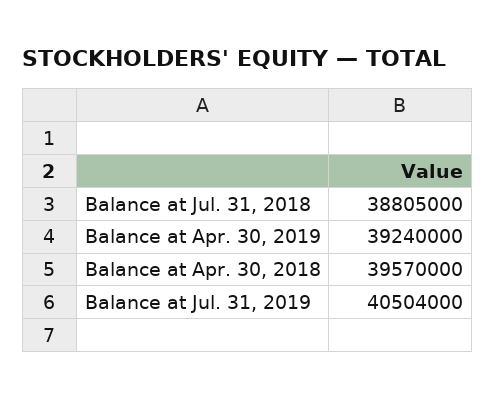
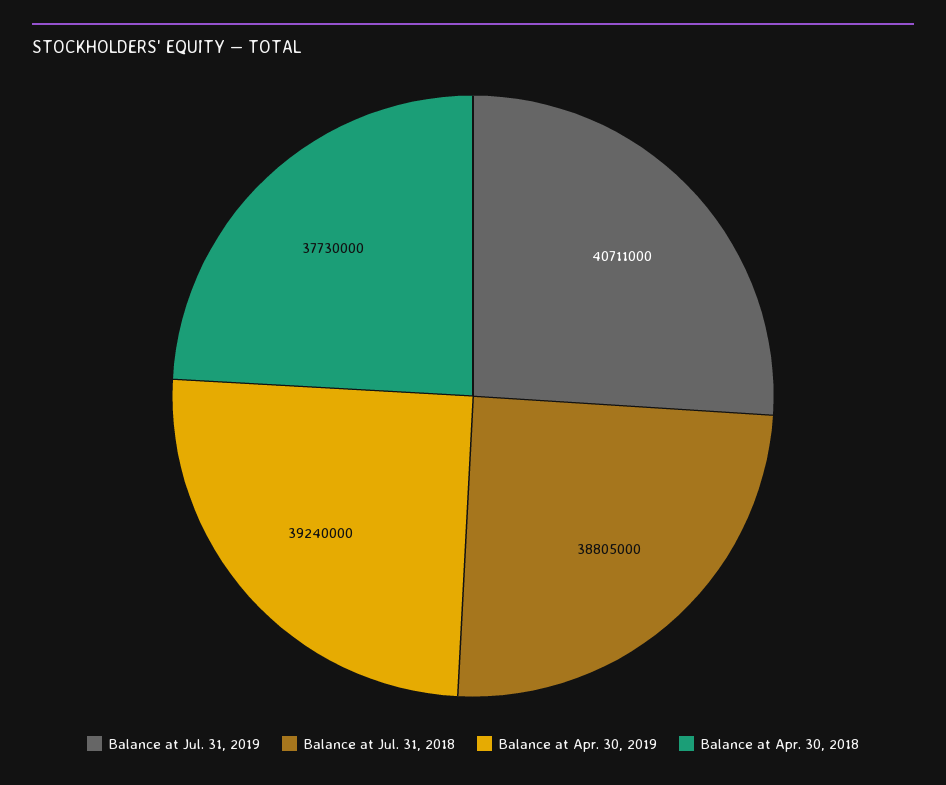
Balance at Apr. 30, 2018: 39570000 -> 37730000
Balance at Jul. 31, 2019: 40504000 -> 40711000

